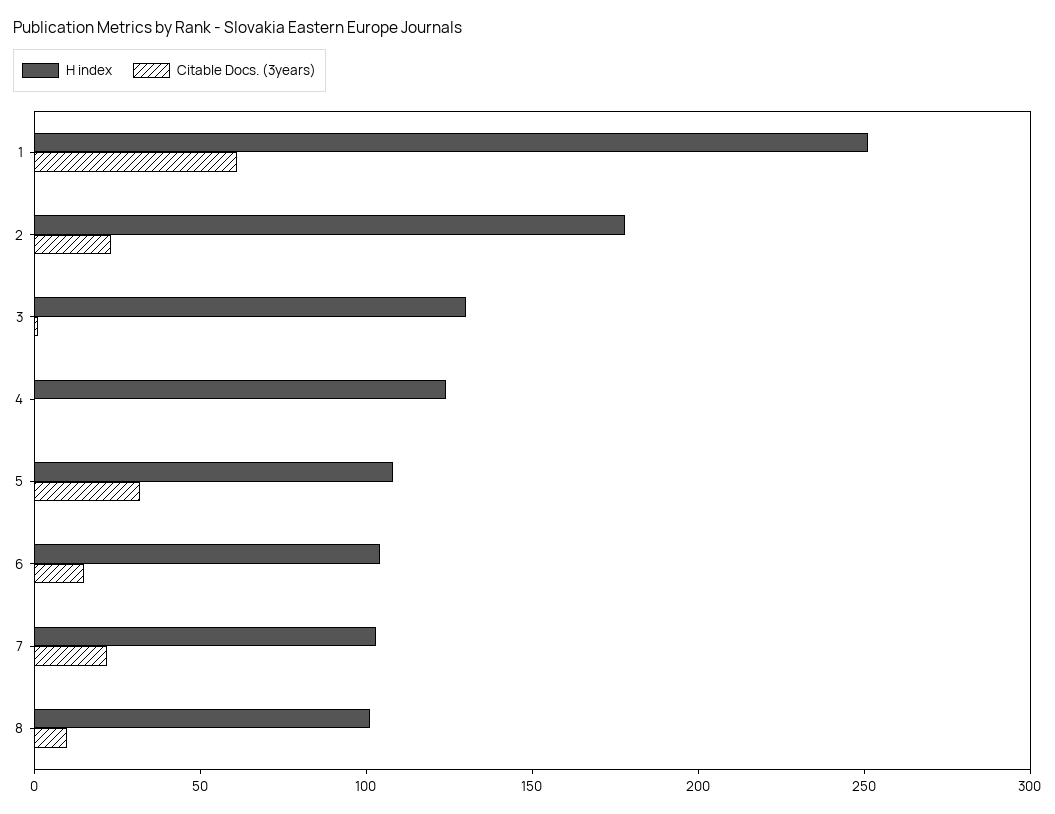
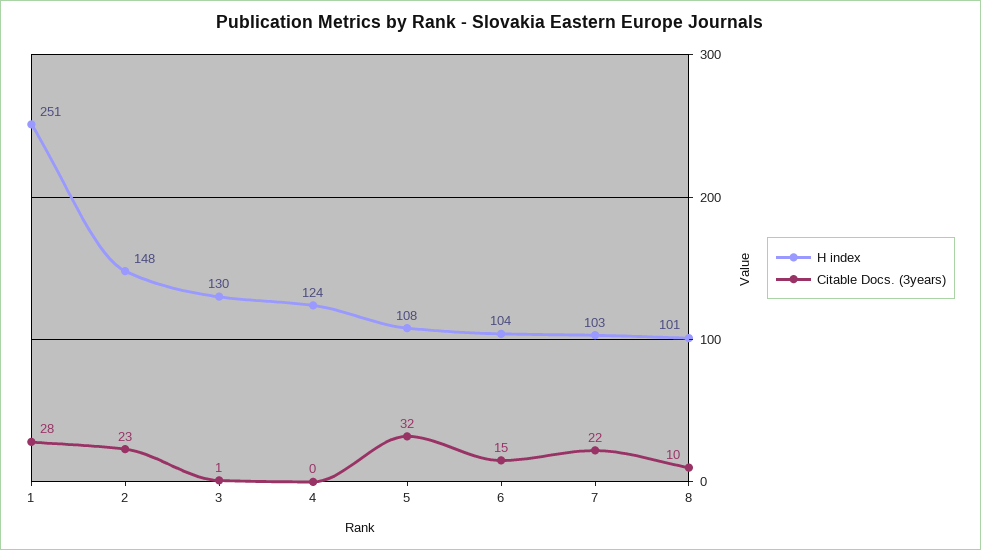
Citable Docs. (3years), 1: 60 -> 28
H index, 2: 180 -> 148

